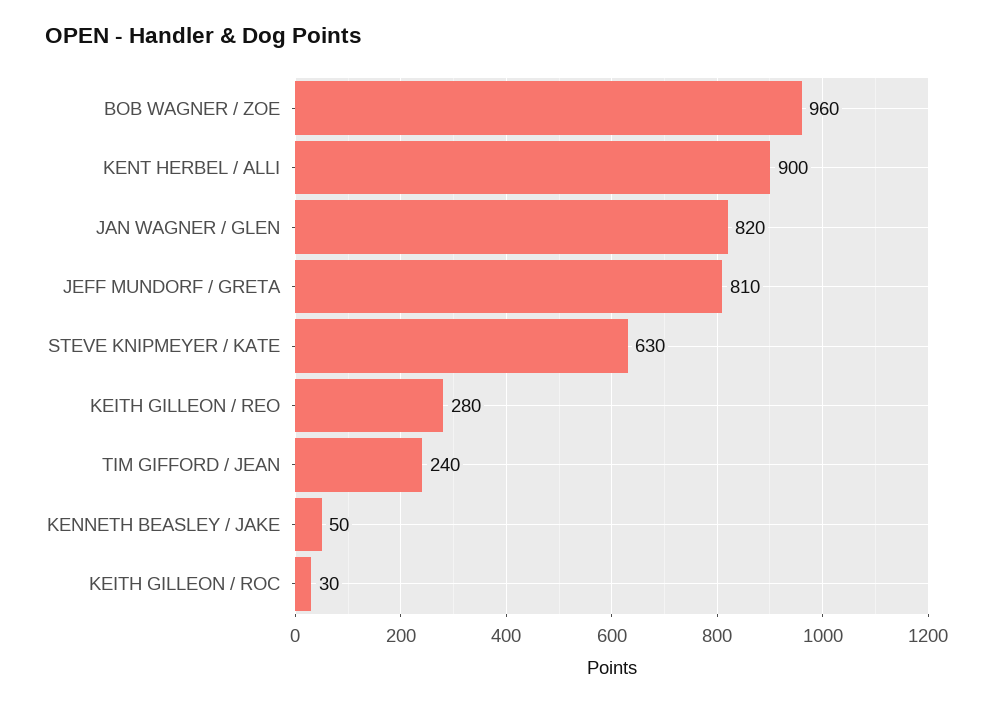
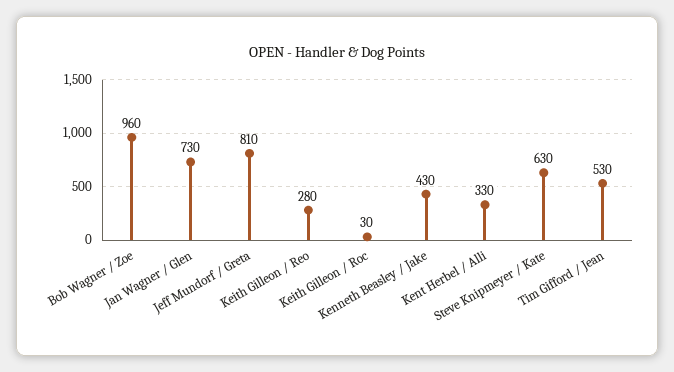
KENT HERBEL / ALLI: 900 -> 330
JAN WAGNER / GLEN: 820 -> 730
TIM GIFFORD / JEAN: 240 -> 530
KENNETH BEASLEY / JAKE: 50 -> 430

